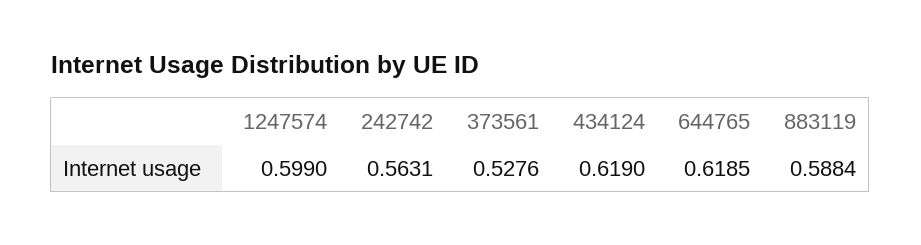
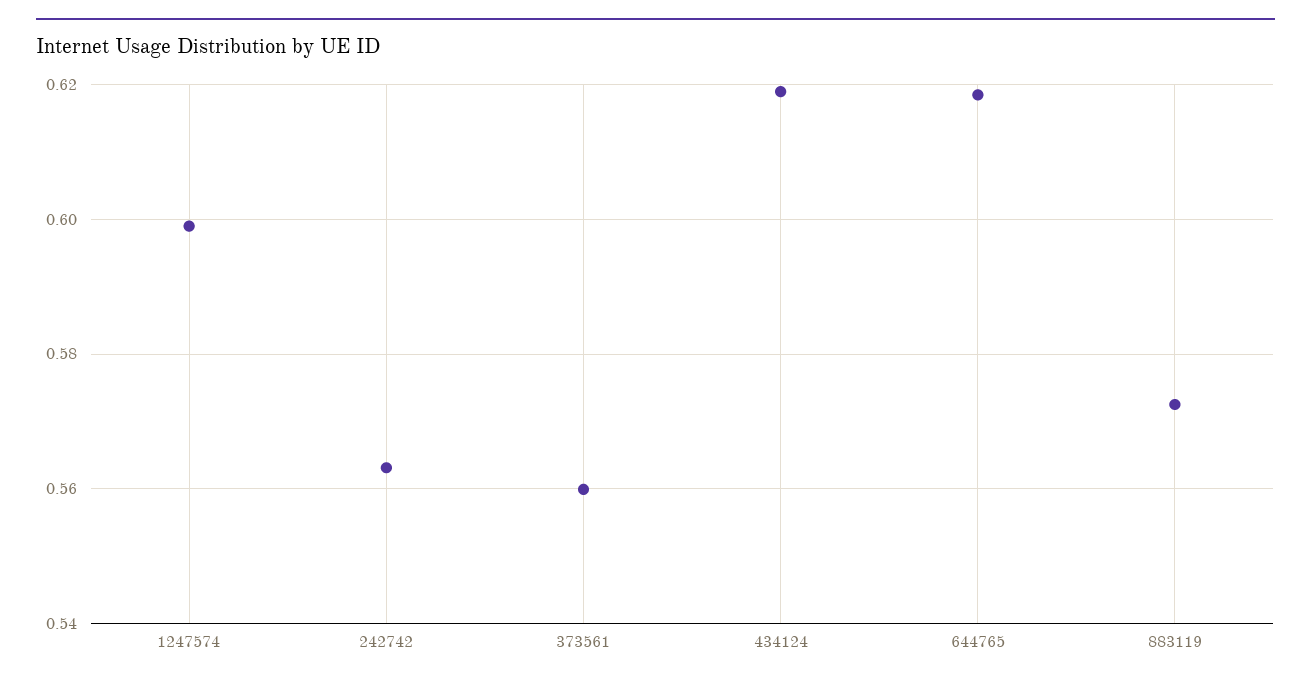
373561: 0.5276 -> 0.56
883119: 0.5884 -> 0.572

